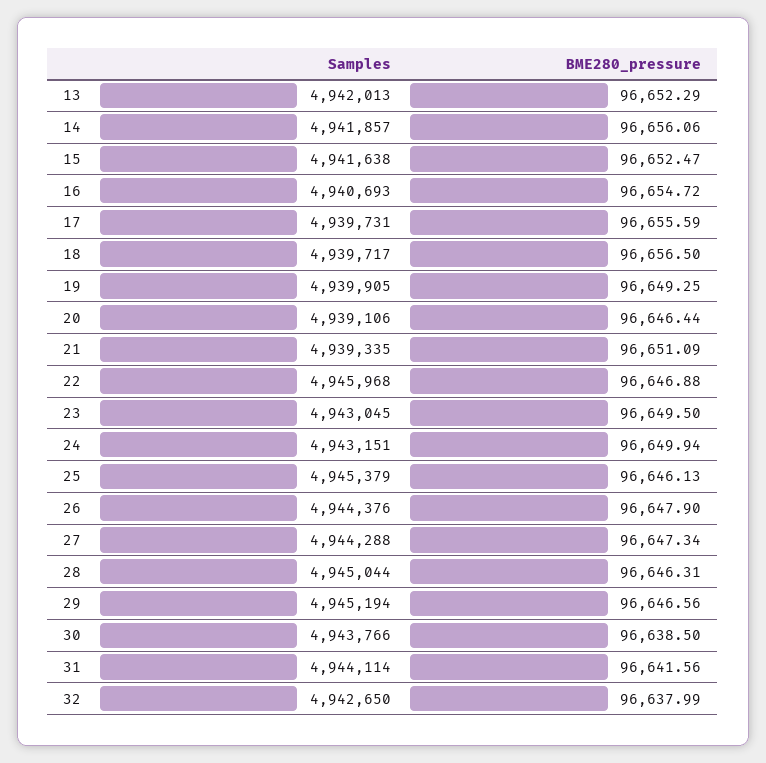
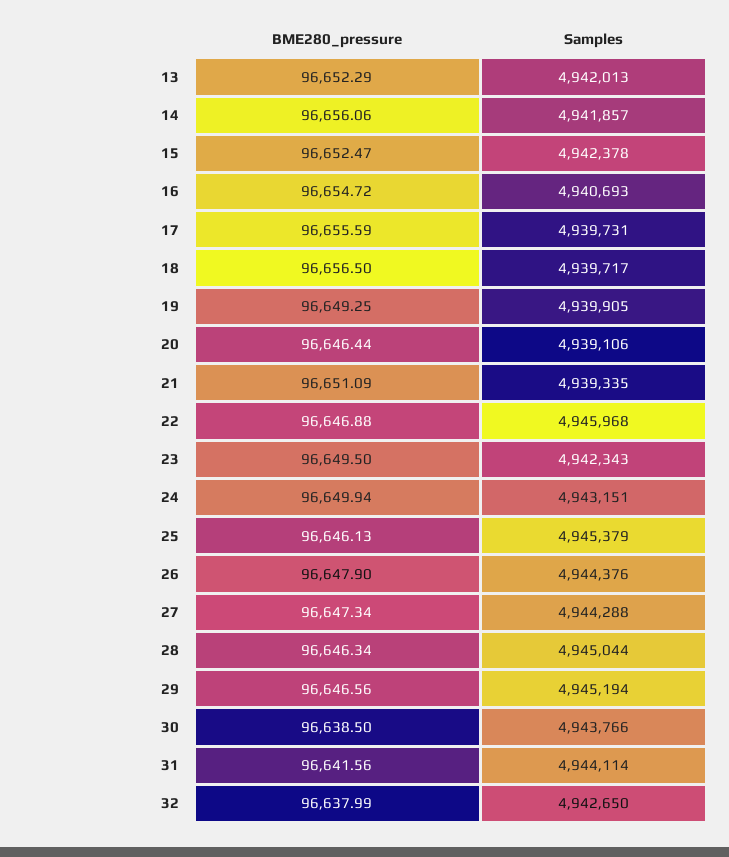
Samples, 15: 4941638 -> 4942378
Samples, 23: 4943045 -> 4942343
BME280_pressure, 28: 96646.31 -> 96646.34

